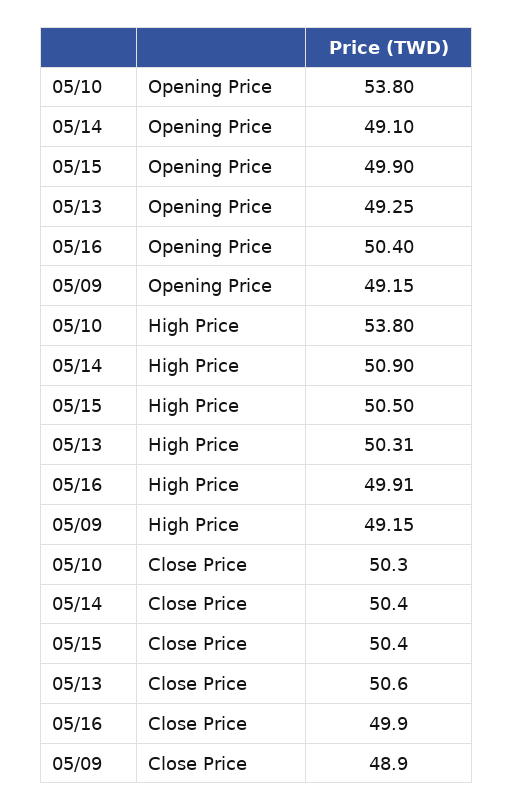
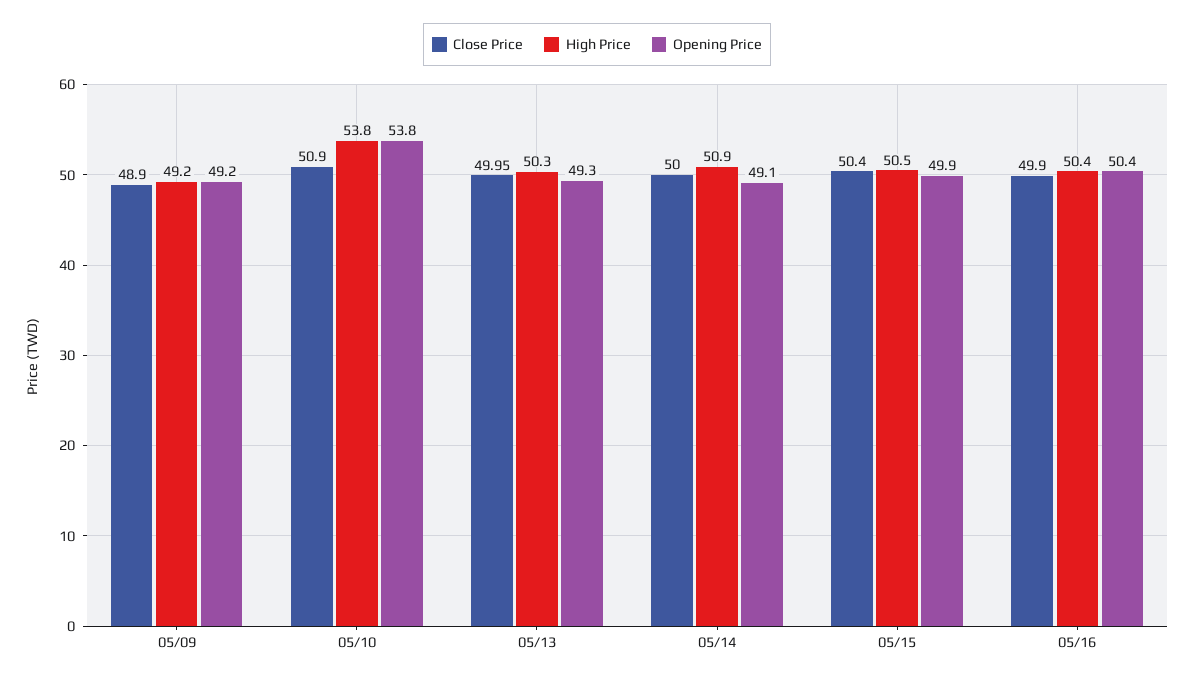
High Price, 05/16: 49.91 -> 50.4
Close Price, 05/10: 50.3 -> 50.9
Close Price, 05/14: 50.4 -> 50
Close Price, 05/13: 50.6 -> 49.95

